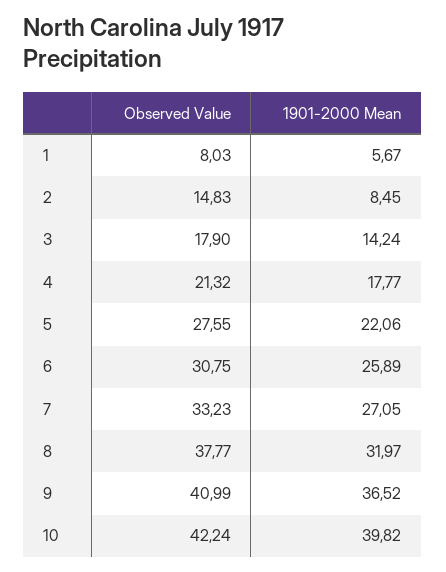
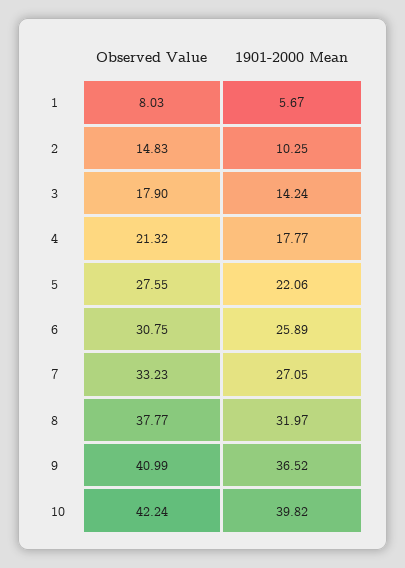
1901-2000 Mean, 2: 8.45 -> 10.25

